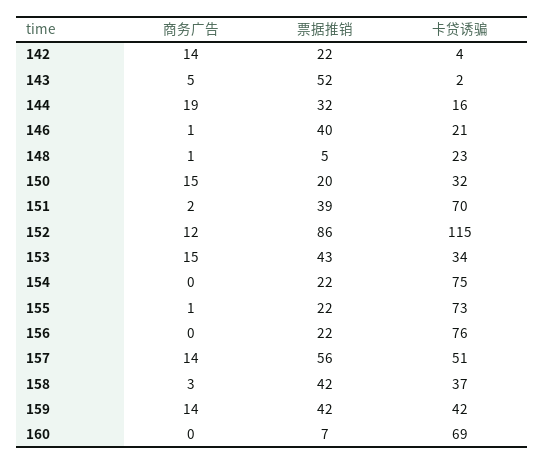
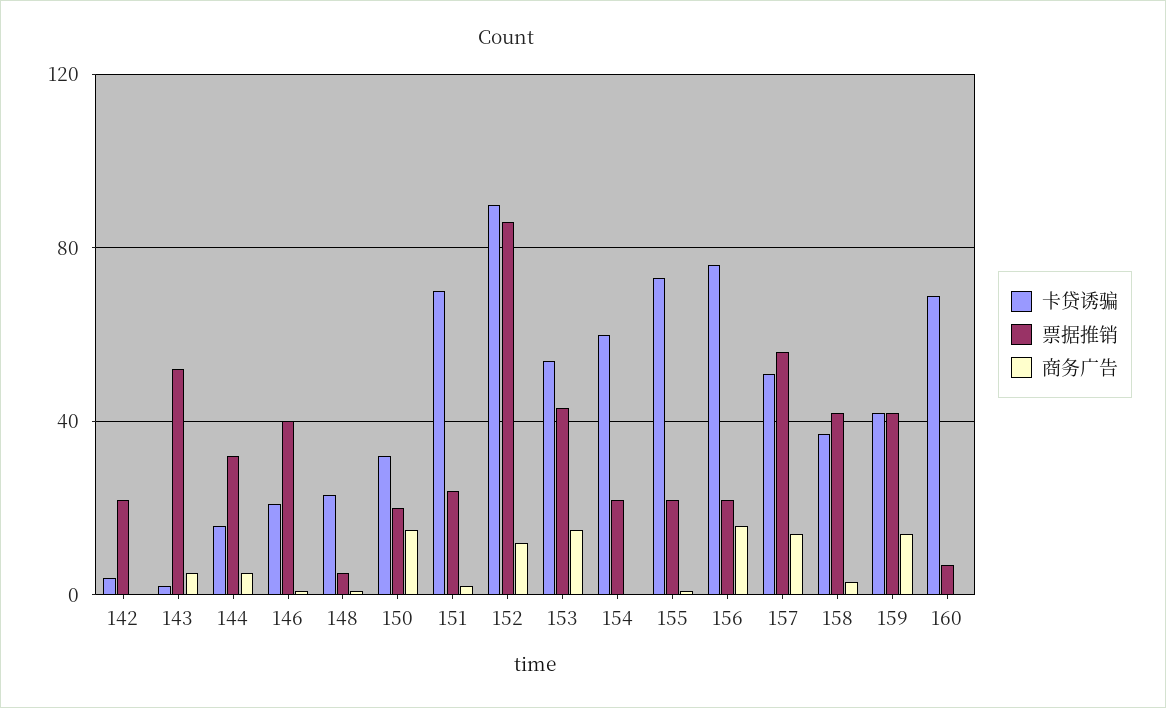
商务广告, 142: 14 -> 0
商务广告, 144: 19 -> 5
票据推销, 151: 39 -> 25
卡贷诱骗, 152: 115 -> 90
卡贷诱骗, 153: 34 -> 55
卡贷诱骗, 154: 75 -> 60
商务广告, 156: 0 -> 15

